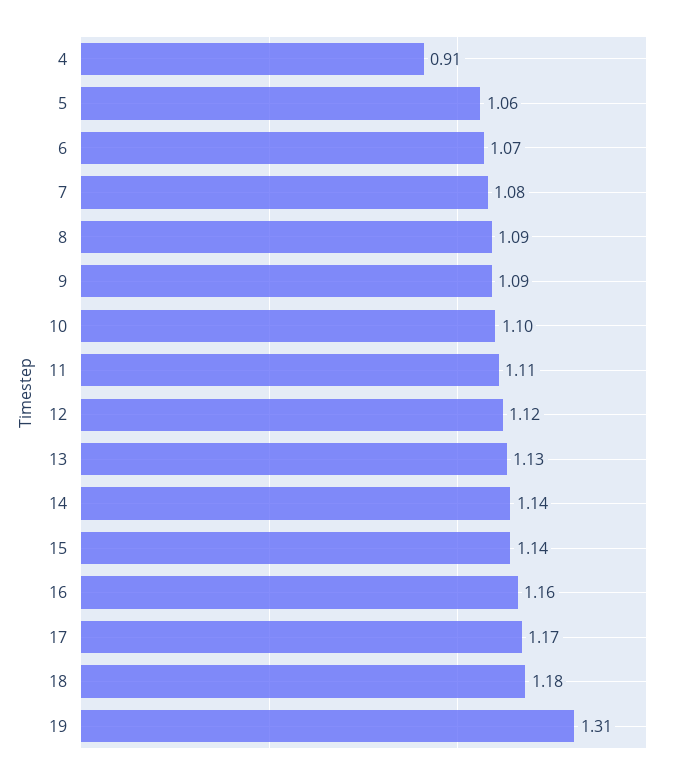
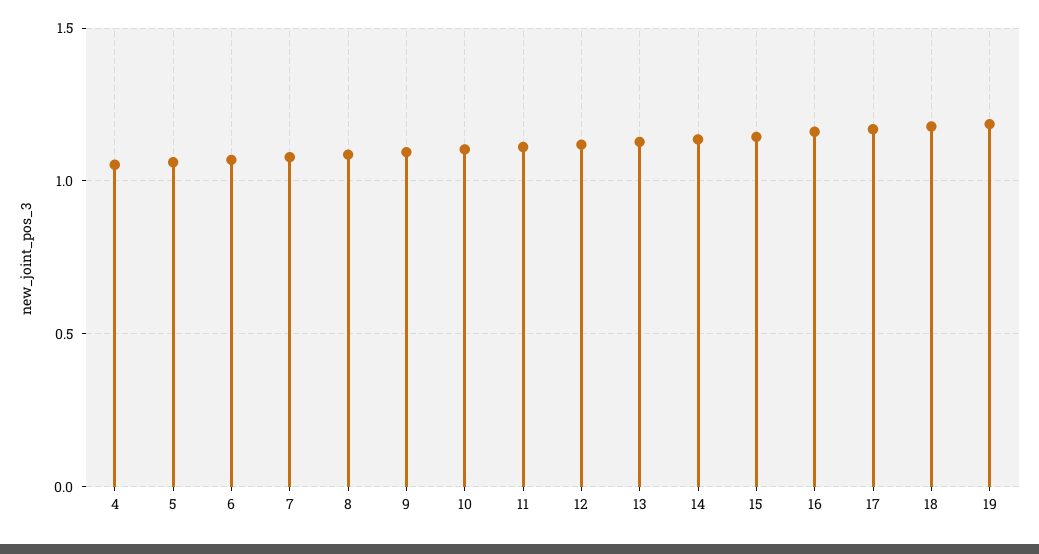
4: 0.91 -> 1.05
19: 1.31 -> 1.2

